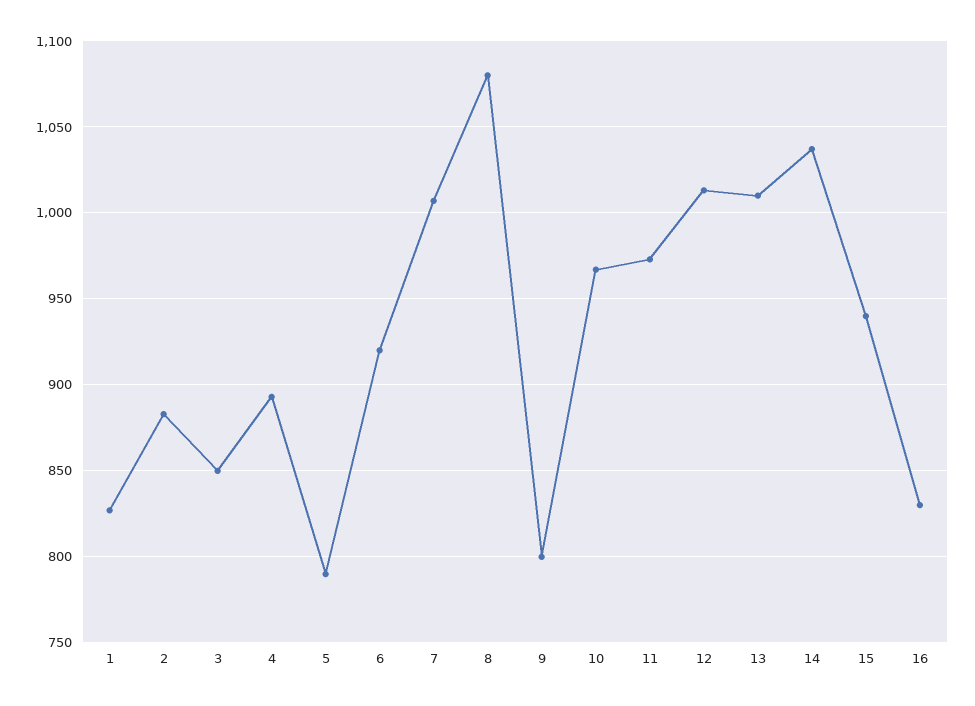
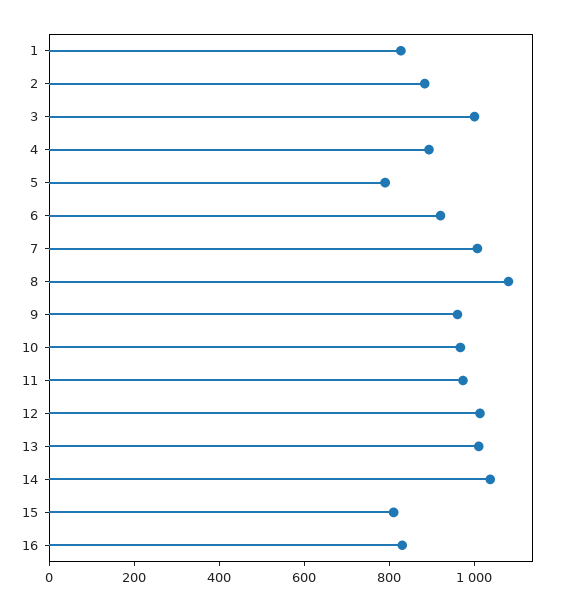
3: 850 -> 1000
9: 800 -> 950
15: 940 -> 800

